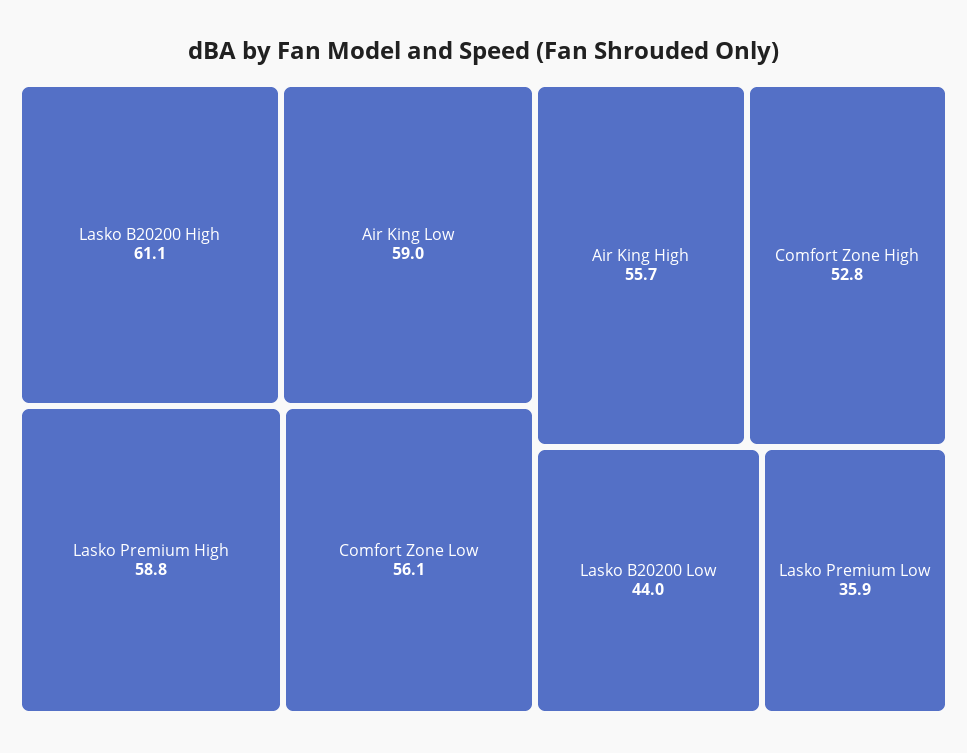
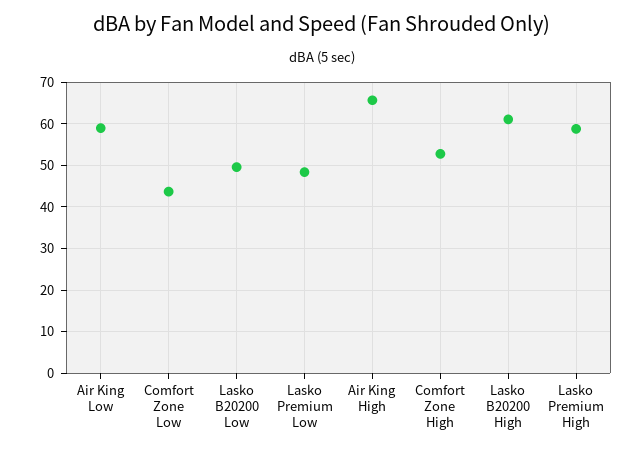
Comfort Zone Low: 56.1 -> 44
Air King High: 55.7 -> 66
Lasko B20200 Low: 44 -> 50
Lasko Premium Low: 35.9 -> 48

